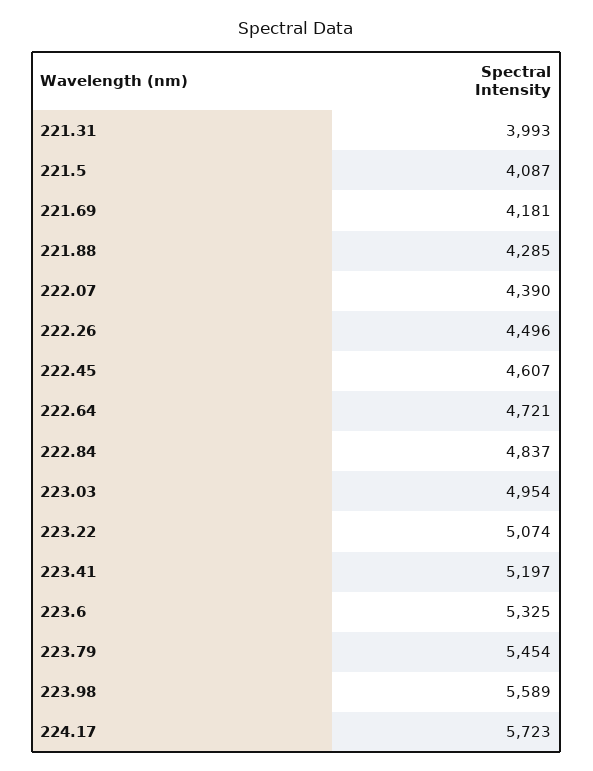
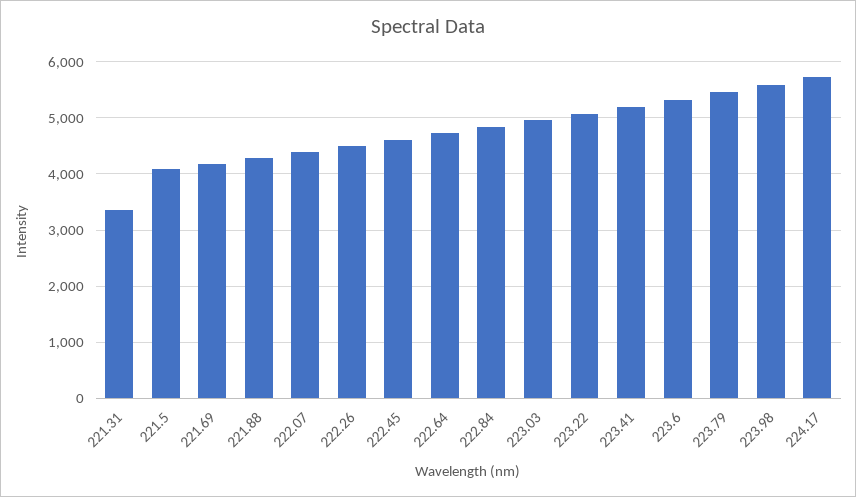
221.31: 3993 -> 3400

